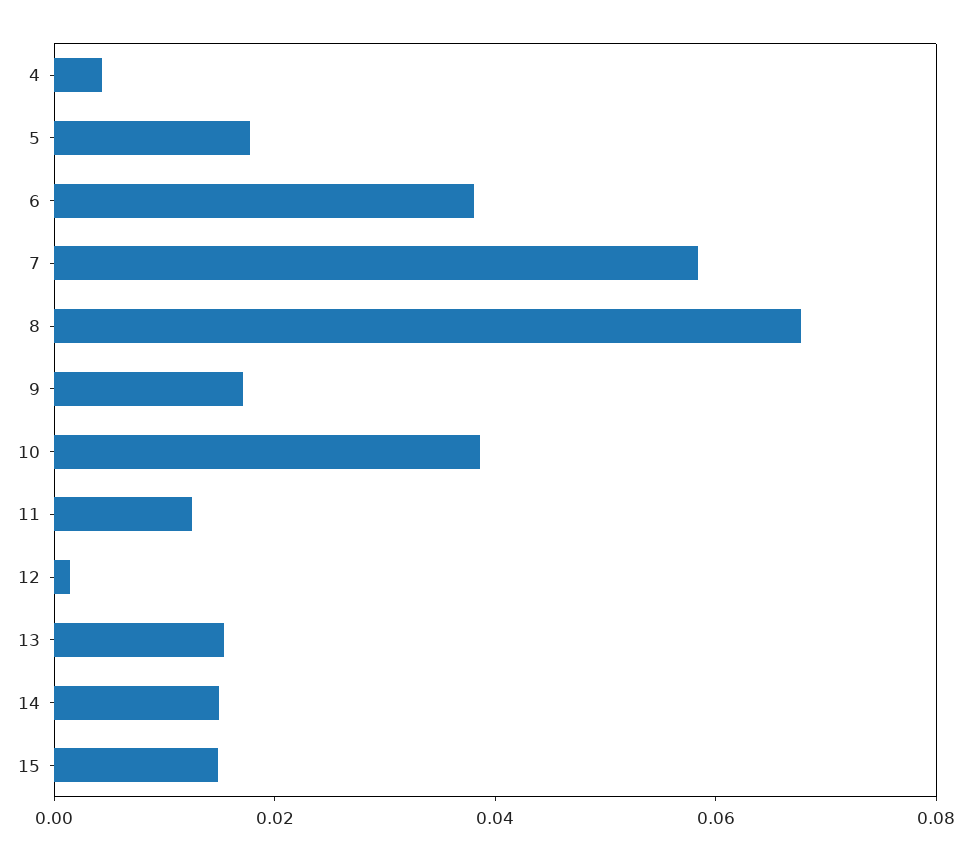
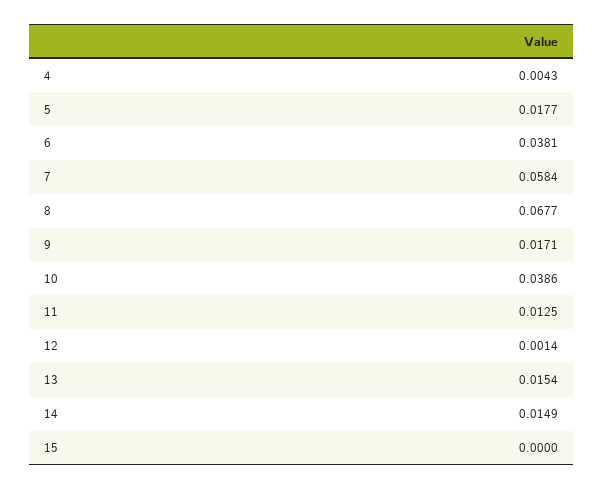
15: 0.015 -> 0

